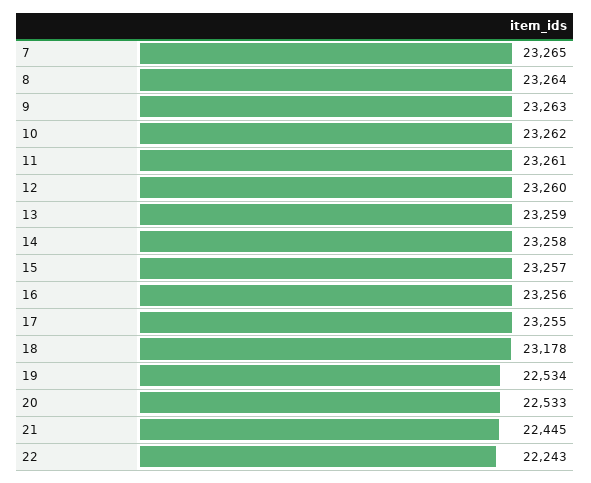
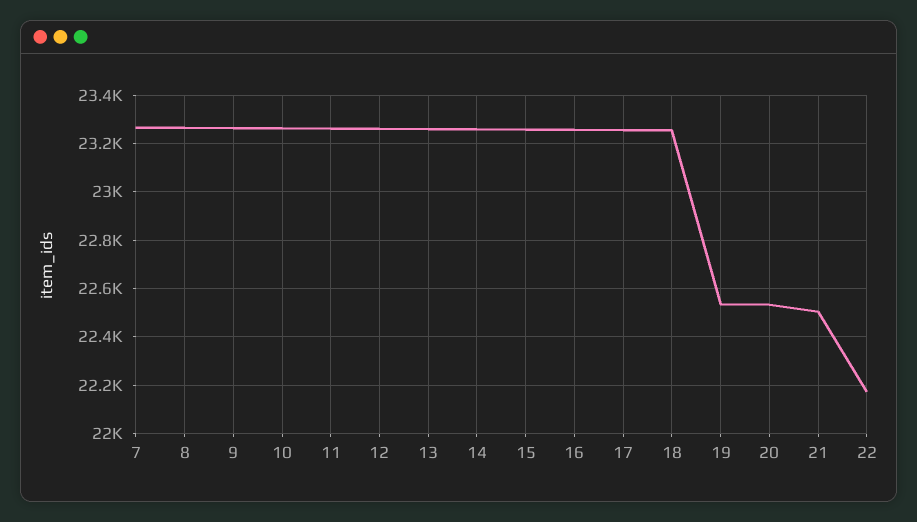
18: 23178 -> 23250
21: 22445 -> 22500
22: 22243 -> 22175

